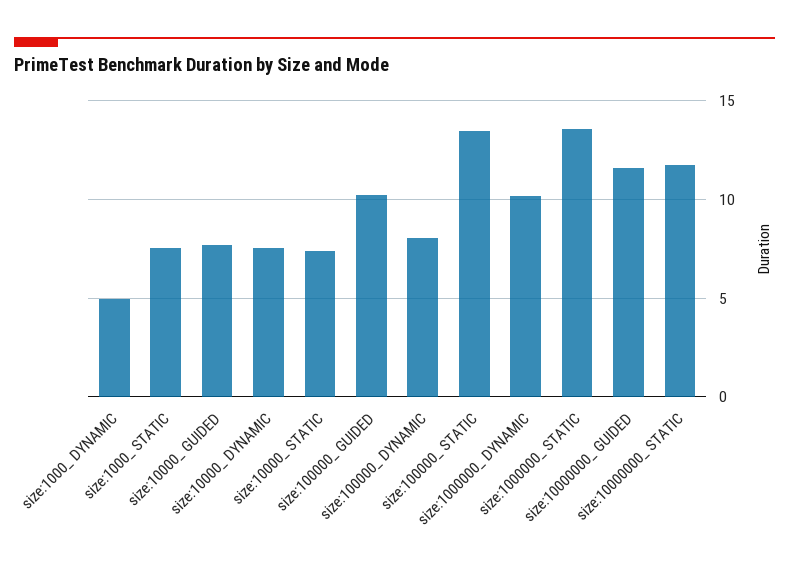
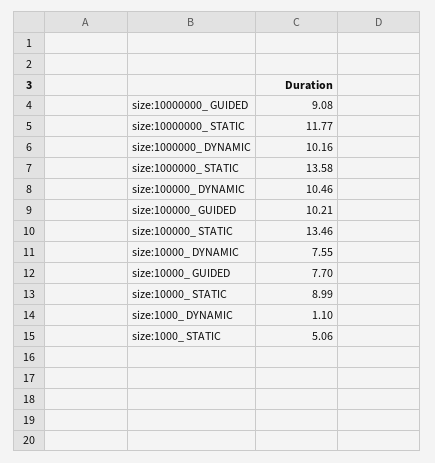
size:1000_ DYNAMIC: 5 -> 1.1
size:1000_ STATIC: 7.5 -> 5.06
size:10000_ STATIC: 7.5 -> 8.99
size:100000_ DYNAMIC: 8 -> 10.46
size:10000000_ GUIDED: 11.5 -> 9.08

